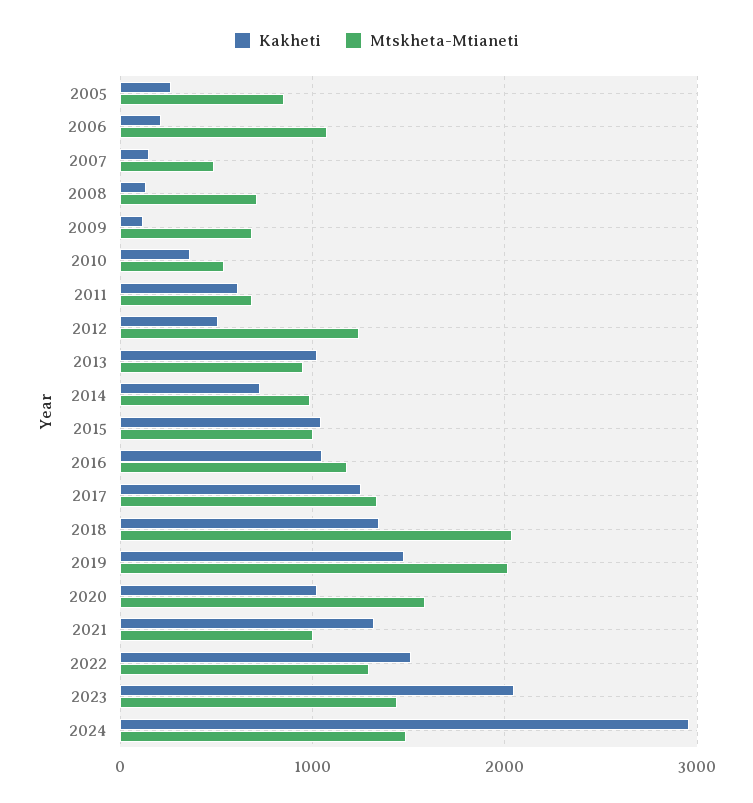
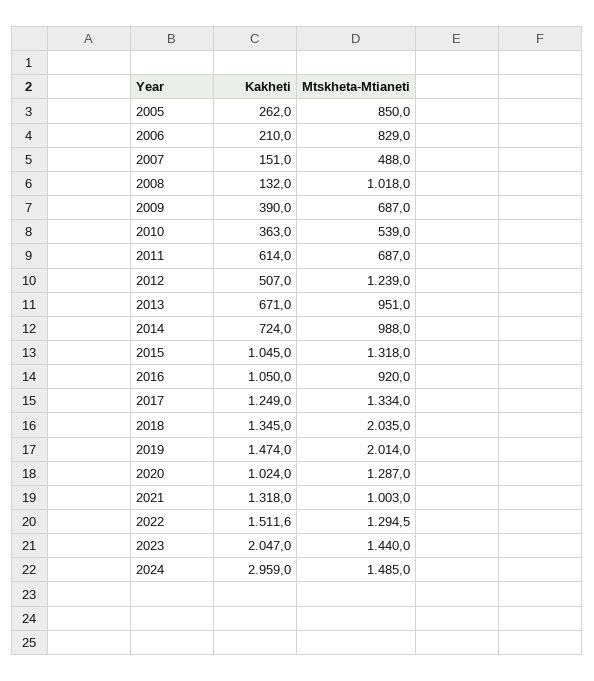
Mtskheta-Mtianeti, 2006: 1100 -> 829
Mtskheta-Mtianeti, 2008: 700 -> 1018
Kakheti, 2009: 100 -> 390
Kakheti, 2013: 1000 -> 671
Mtskheta-Mtianeti, 2015: 1000 -> 1318
Mtskheta-Mtianeti, 2016: 1200 -> 920
Mtskheta-Mtianeti, 2020: 1600 -> 1287

